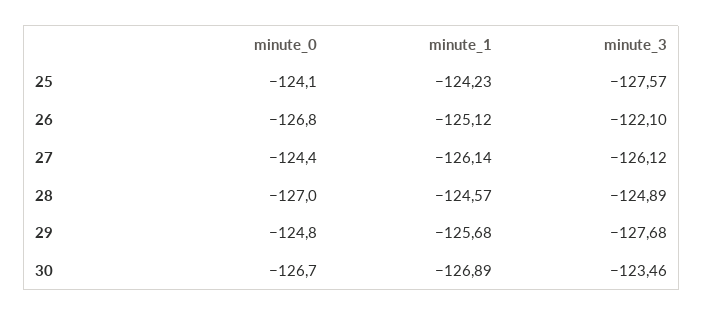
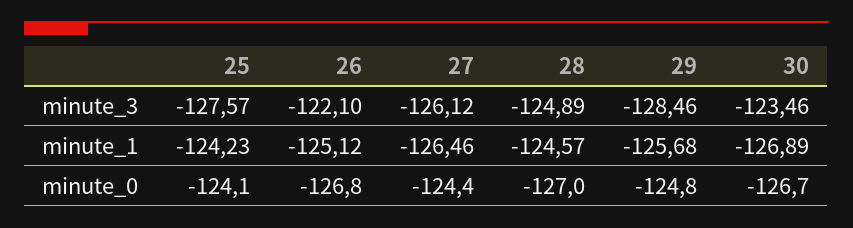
minute_1, 27: -126.14 -> -126.46
minute_3, 29: -127.68 -> -128.46

